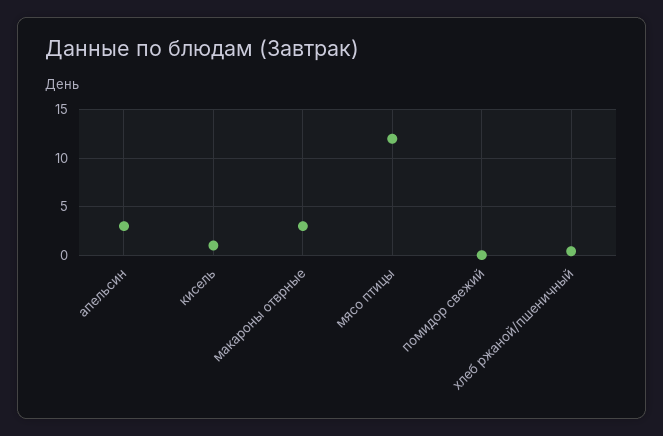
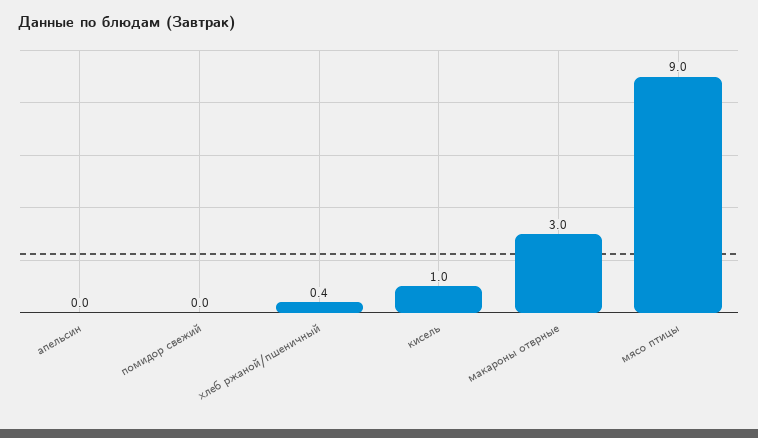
апельсин: 3 -> 0
мясо птицы: 12 -> 9

